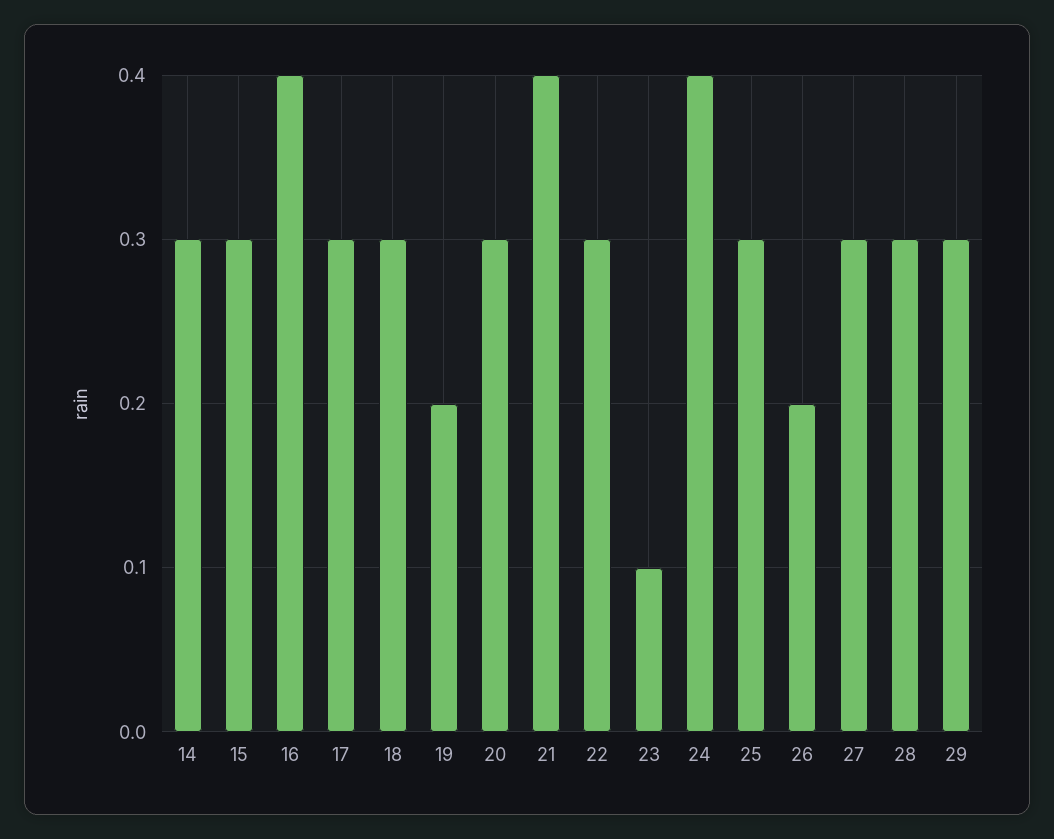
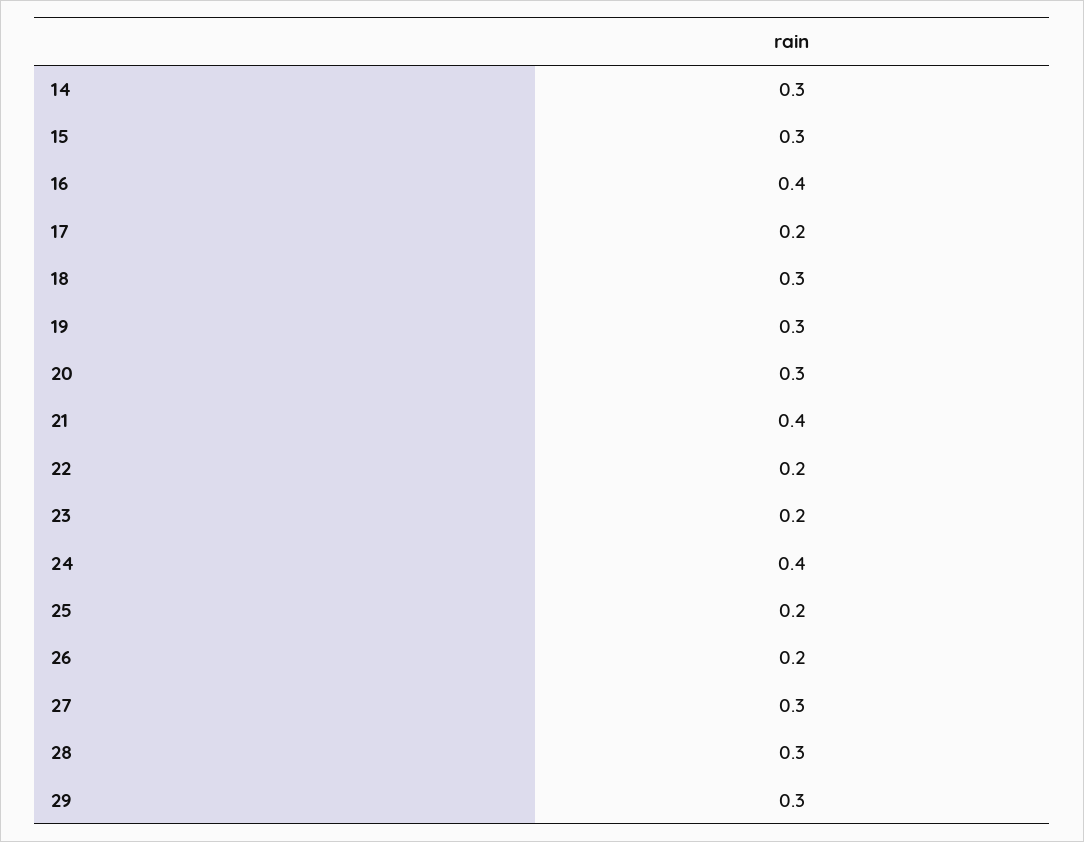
17: 0.3 -> 0.2
19: 0.2 -> 0.3
22: 0.3 -> 0.2
23: 0.1 -> 0.2
25: 0.3 -> 0.2

